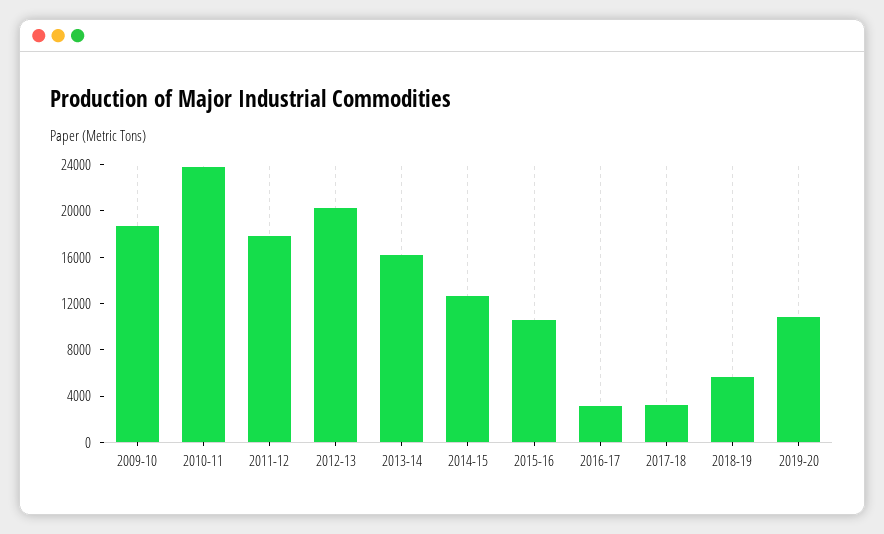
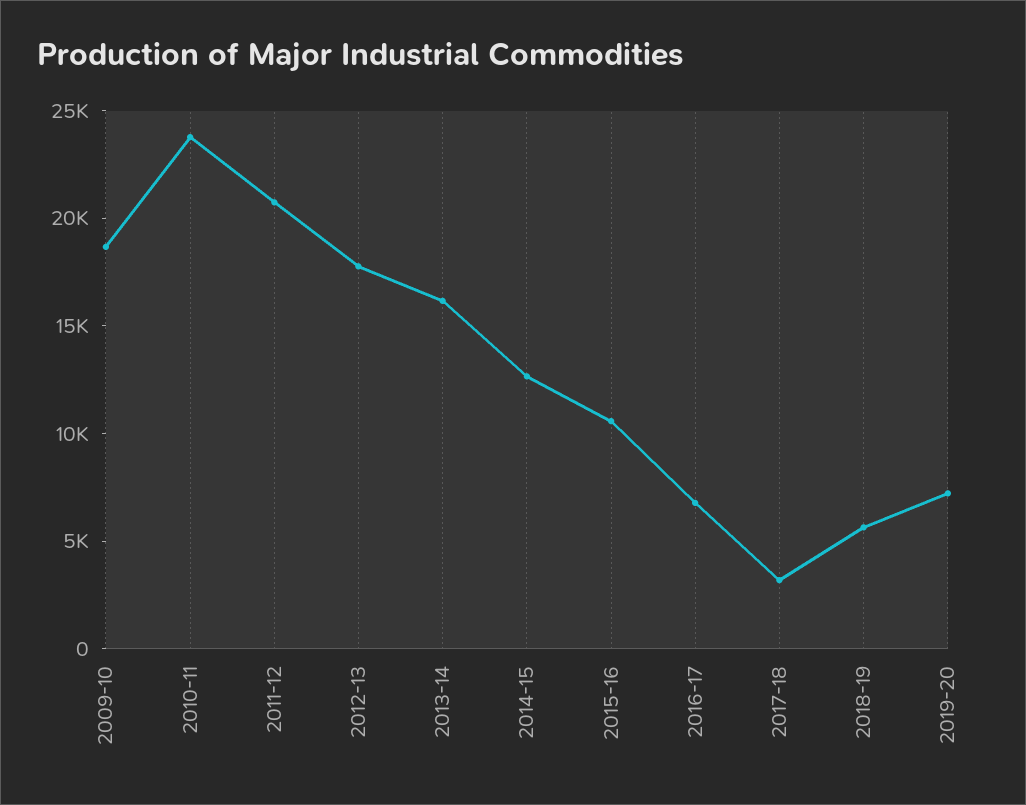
2011-12: 18000 -> 21000
2012-13: 20000 -> 18000
2016-17: 3000 -> 7000
2019-20: 11000 -> 7000

